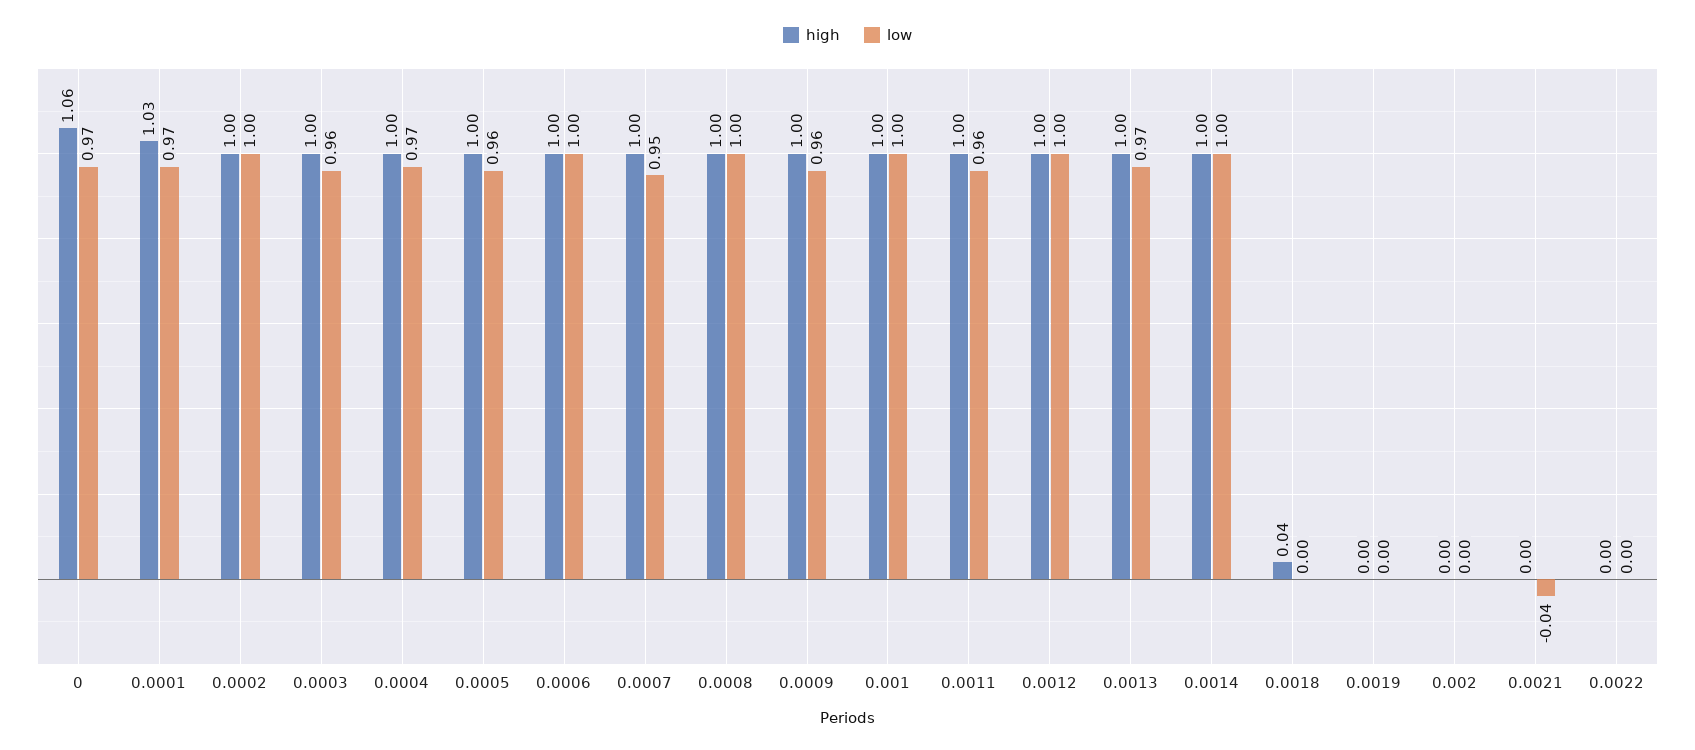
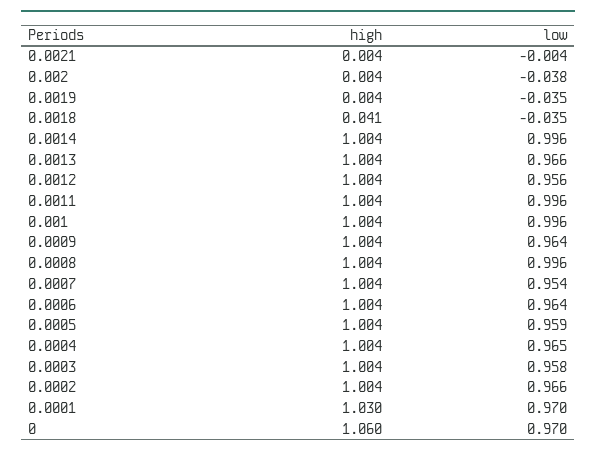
low, 0.0002: 1 -> 0.966
low, 0.0006: 1 -> 0.964
low, 0.0011: 0.96 -> 0.996
low, 0.0012: 1 -> 0.956
low, 0.0018: 0 -> -0.035
low, 0.0019: 0 -> -0.035
low, 0.002: 0 -> -0.038
low, 0.0021: -0.04 -> -0.004
high, 0.0022: 0 -> none
low, 0.0022: 0 -> none

